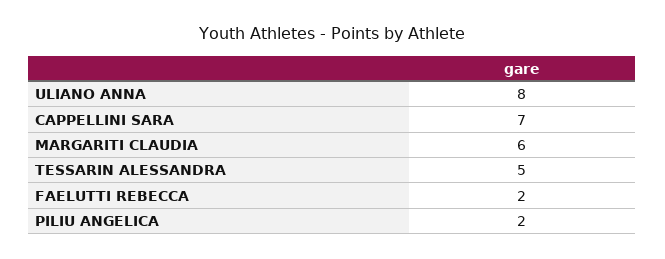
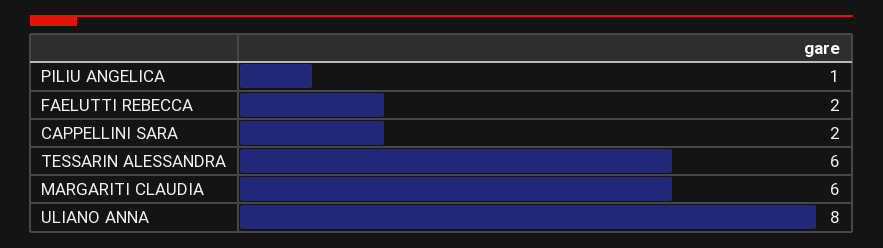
CAPPELLINI SARA: 7 -> 2
TESSARIN ALESSANDRA: 5 -> 6
PILIU ANGELICA: 2 -> 1

